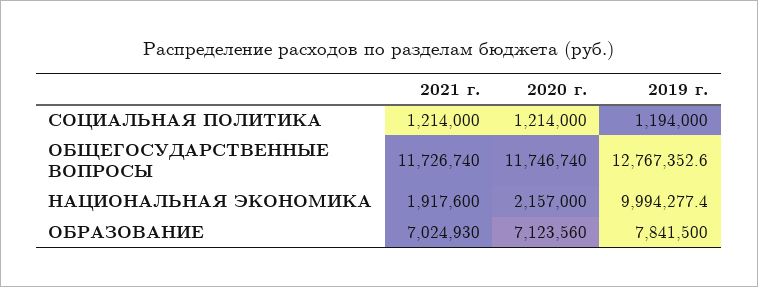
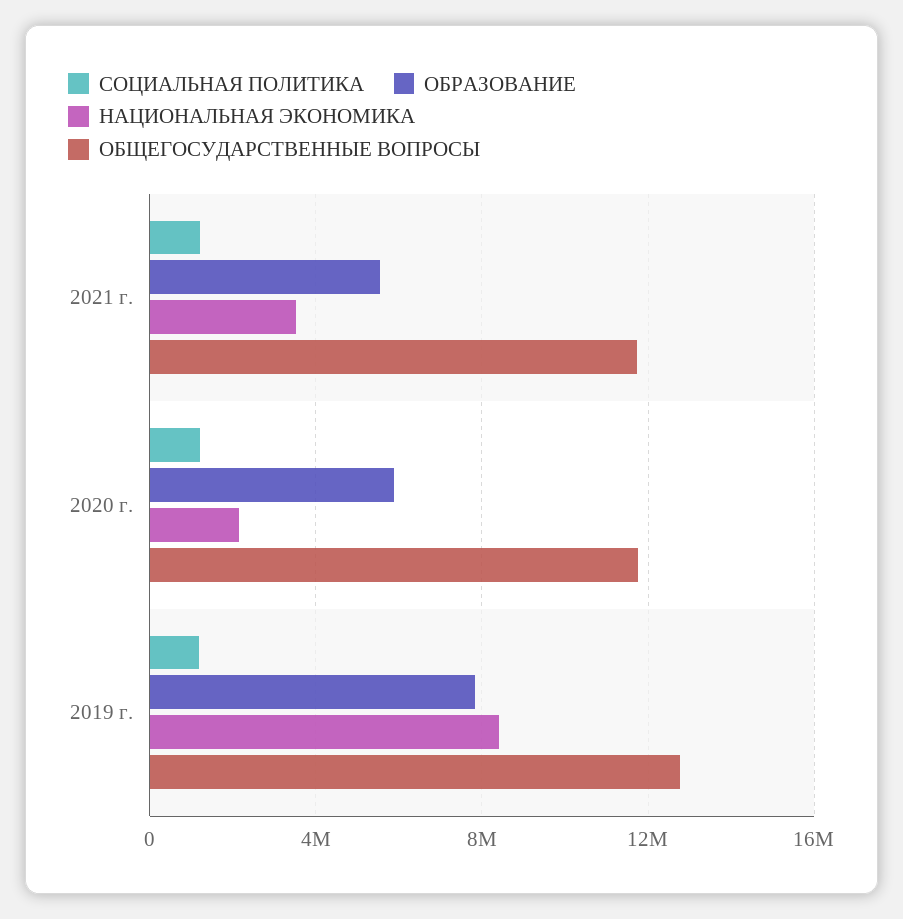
НАЦИОНАЛЬНАЯ ЭКОНОМИКА, 2021 г.: 1917600 -> 3500000
НАЦИОНАЛЬНАЯ ЭКОНОМИКА, 2019 г.: 9994277.4 -> 8500000
ОБРАЗОВАНИЕ, 2021 г.: 7024930 -> 5500000
ОБРАЗОВАНИЕ, 2020 г.: 7123560 -> 6000000

